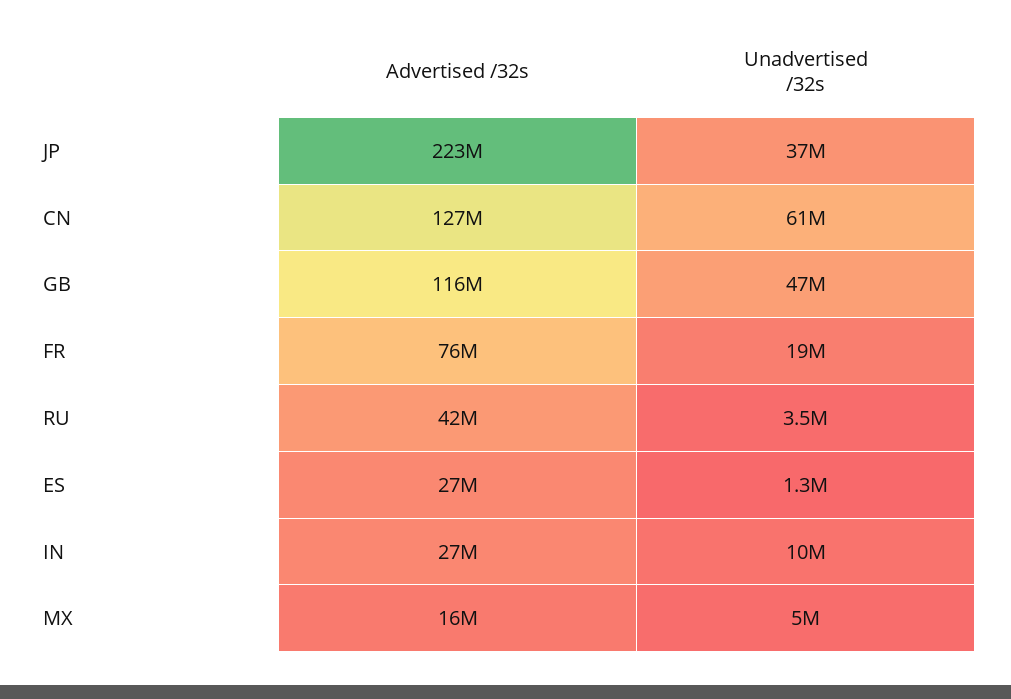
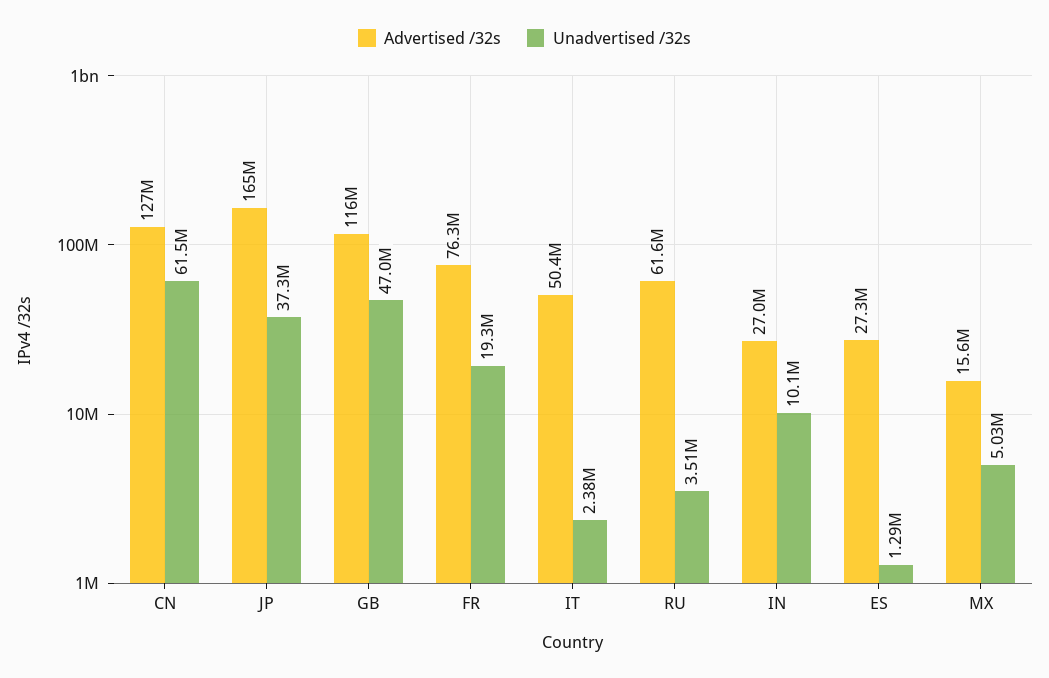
Advertised /32s, JP: 223000000 -> 165000000
Advertised /32s, RU: 42000000 -> 61600000
Advertised /32s, IT: none -> 50400000
Unadvertised /32s, IT: none -> 2380000

